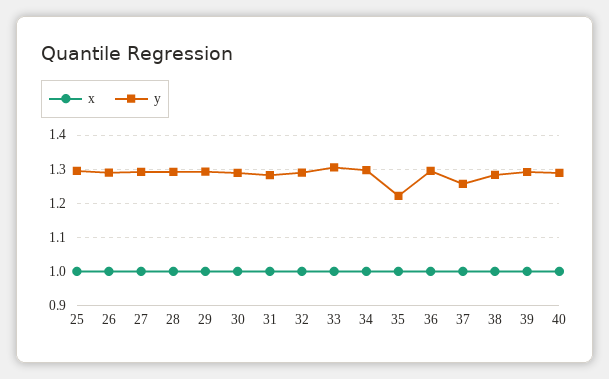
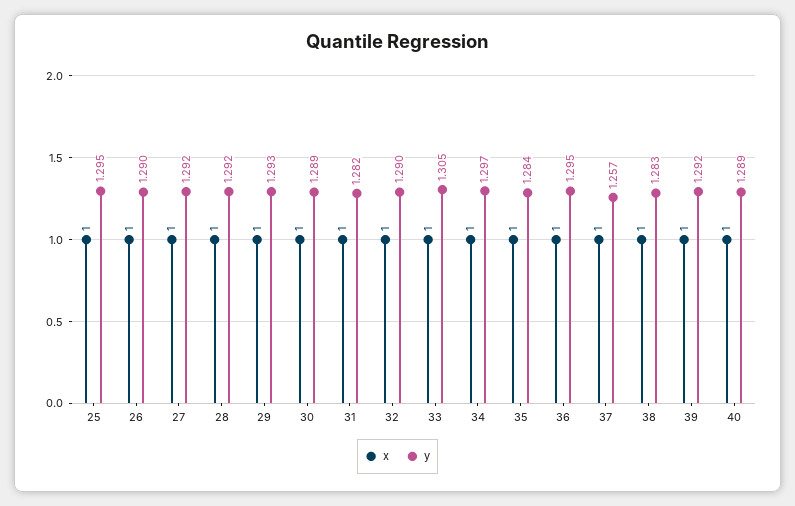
y, 35: 1.22 -> 1.284

